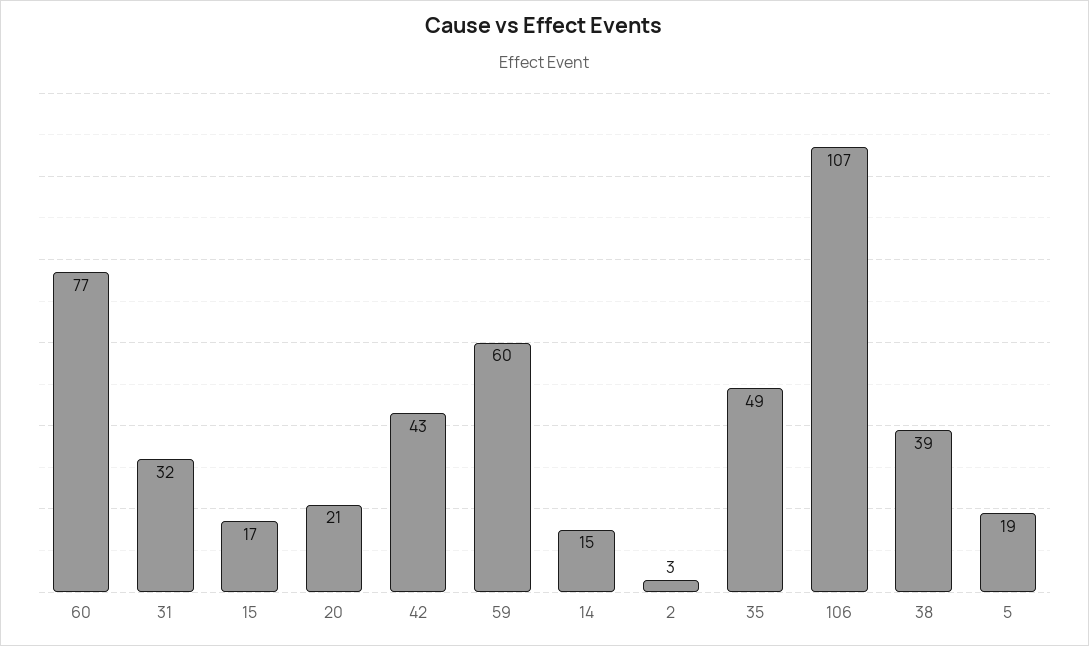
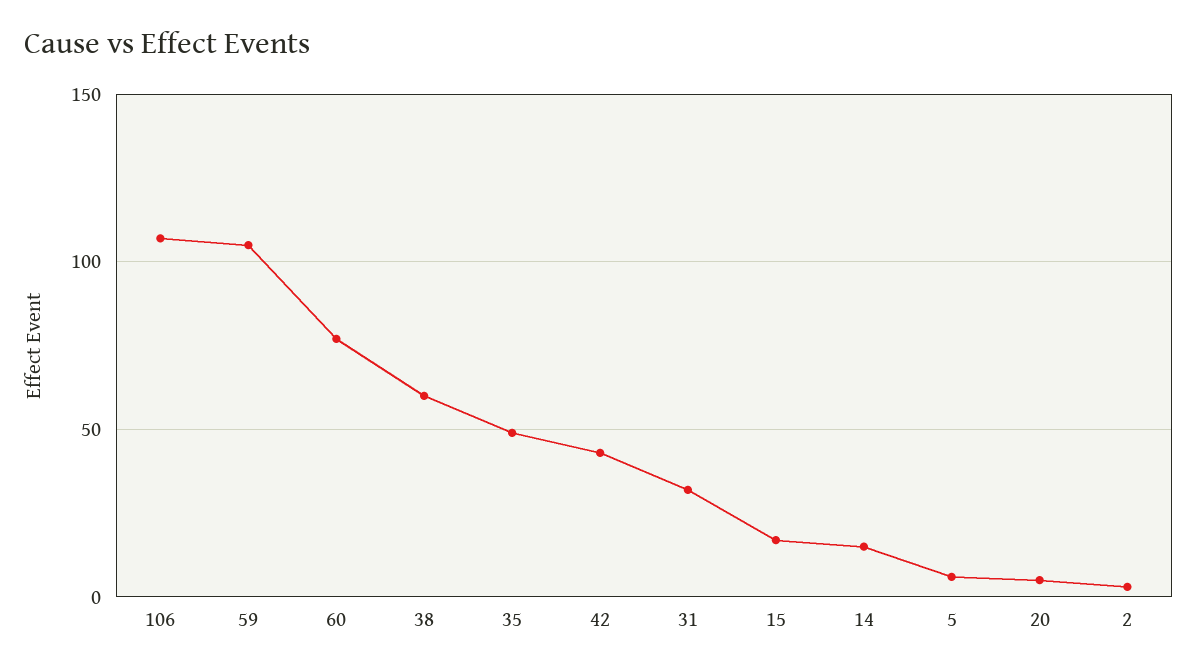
20: 21 -> 5
59: 60 -> 105
38: 39 -> 60
5: 19 -> 5

